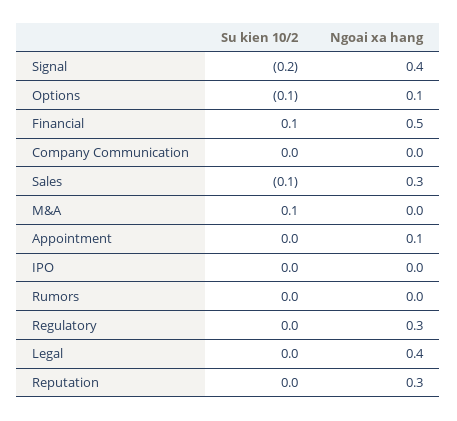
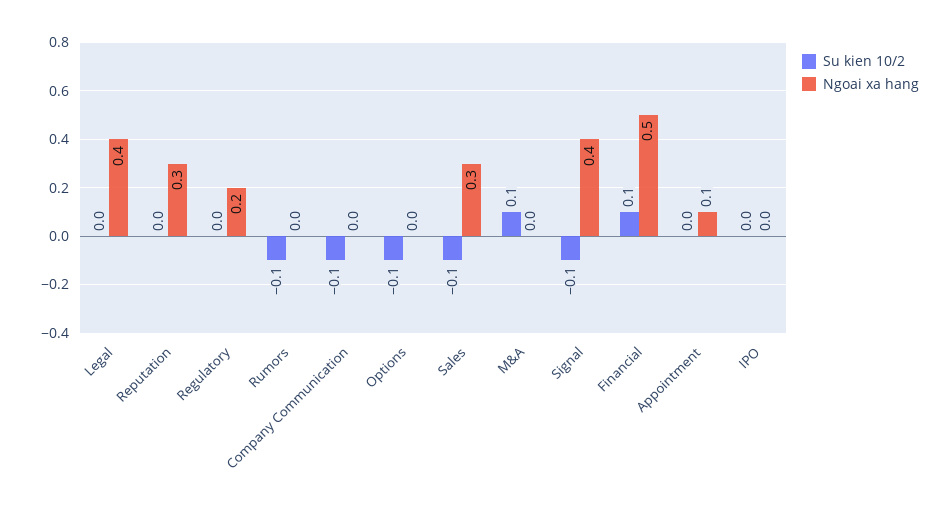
Su kien 10/2, Signal: -0.2 -> -0.1
Ngoai xa hang, Options: 0.1 -> 0
Su kien 10/2, Company Communication: 0 -> -0.1
Su kien 10/2, Rumors: 0 -> -0.1
Ngoai xa hang, Regulatory: 0.3 -> 0.2

